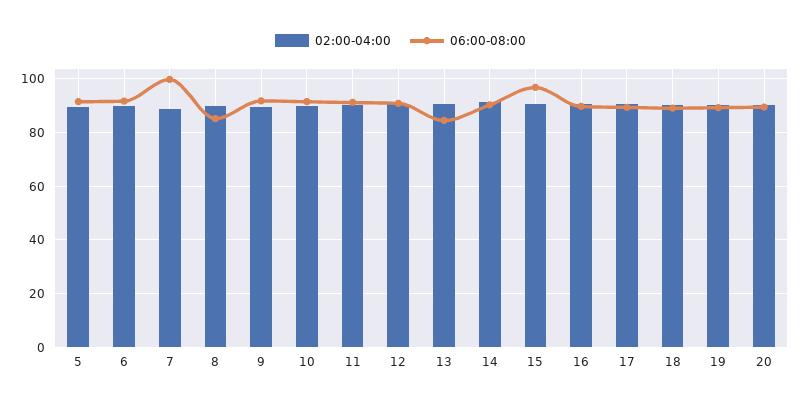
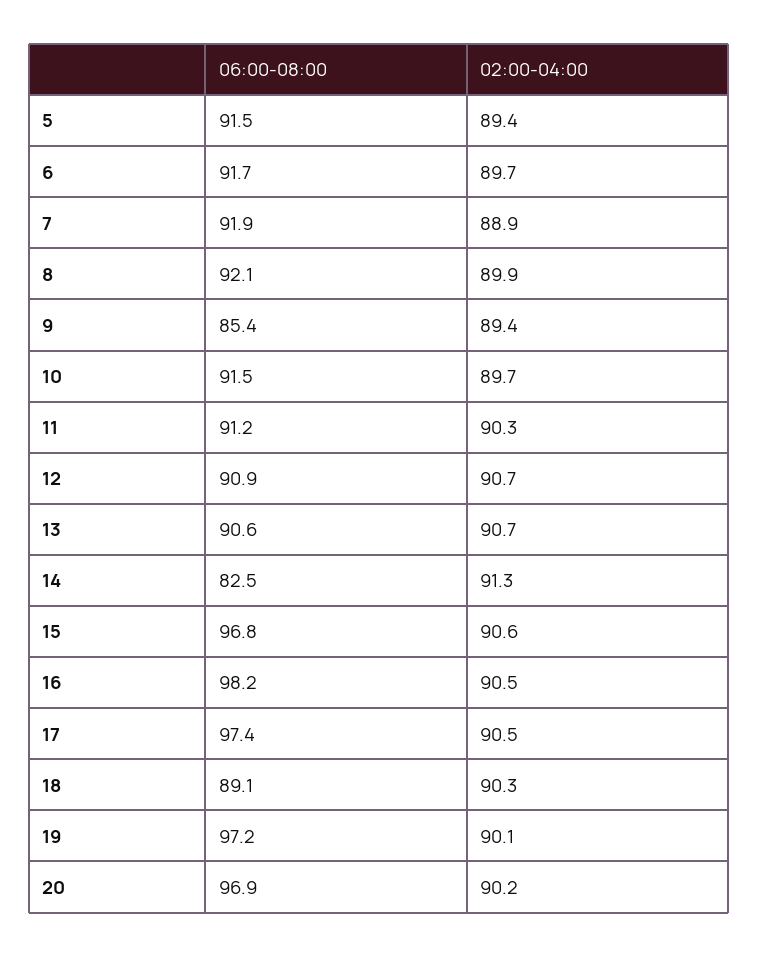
06:00-08:00, 7: 100 -> 91.9
06:00-08:00, 8: 85 -> 92.1
06:00-08:00, 9: 92.5 -> 85.4
06:00-08:00, 13: 85 -> 90.6
06:00-08:00, 14: 90 -> 82.5
06:00-08:00, 16: 90 -> 98.2
06:00-08:00, 17: 90 -> 97.4
06:00-08:00, 19: 90 -> 97.2
06:00-08:00, 20: 90 -> 96.9

